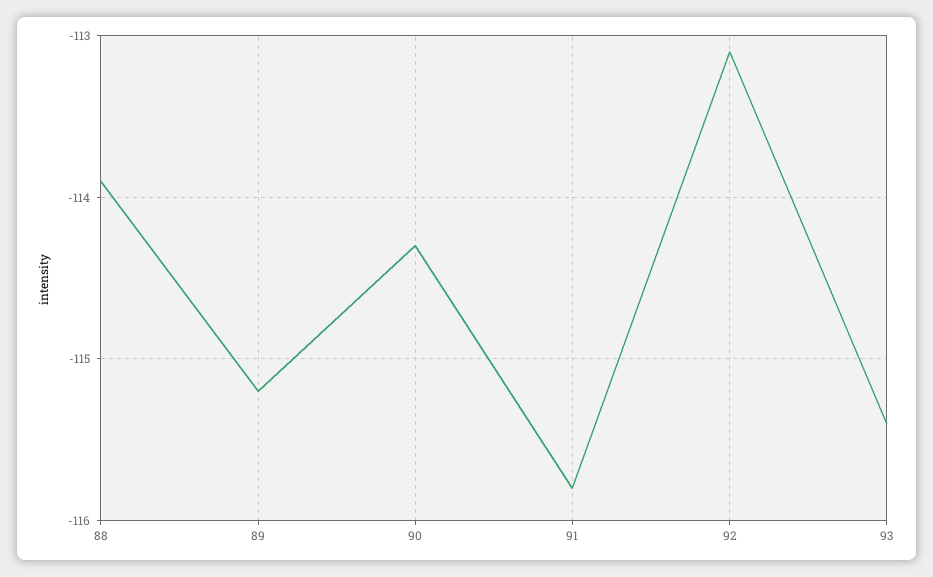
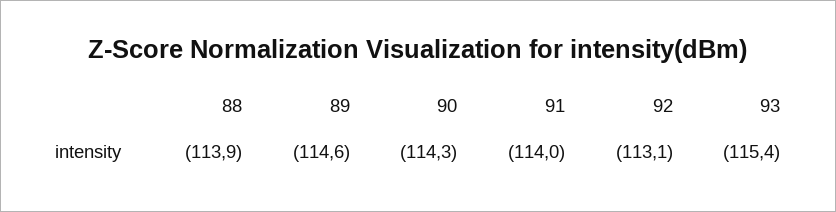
89: -115.2 -> -114.6
91: -115.8 -> -114

